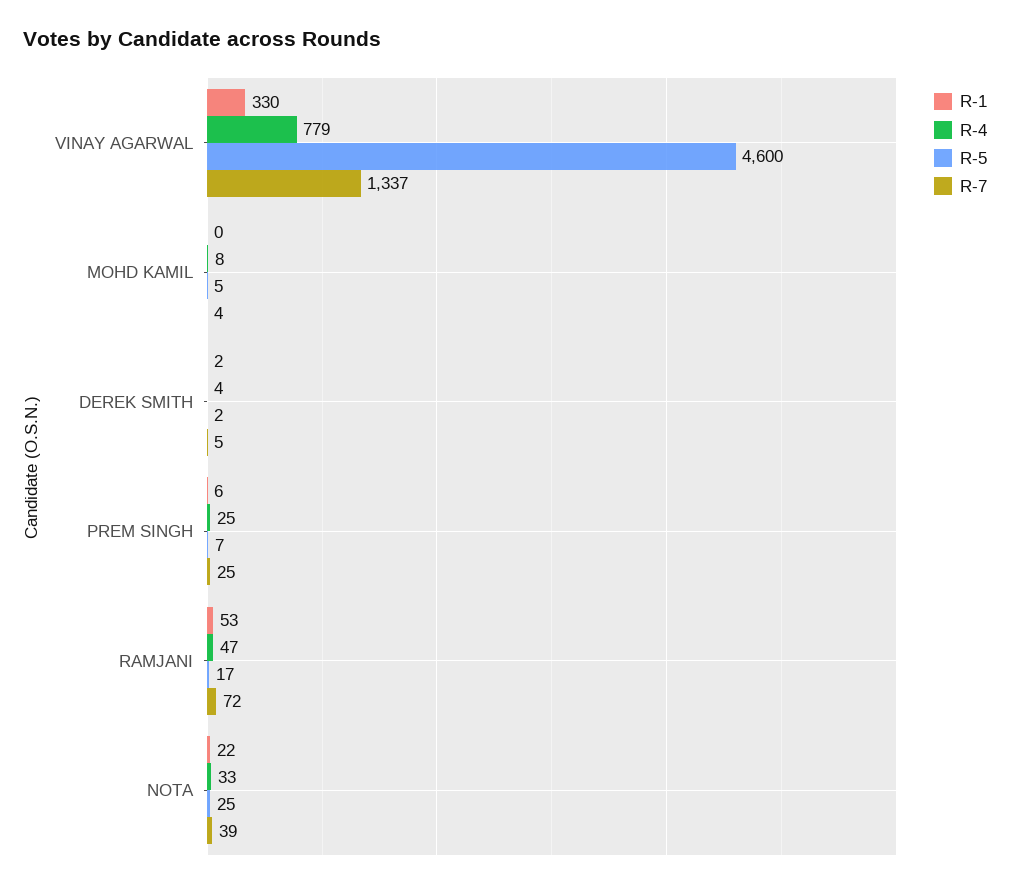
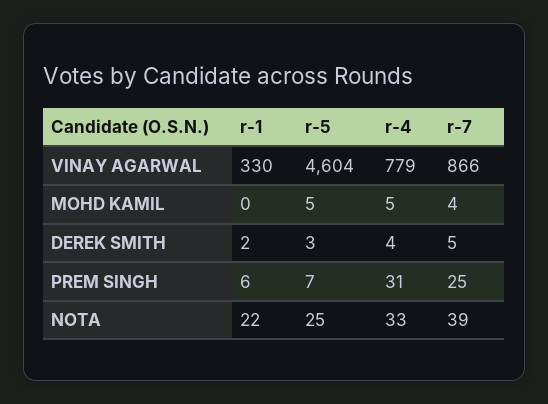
R-5, VINAY AGARWAL: 4600 -> 4604
R-7, VINAY AGARWAL: 1337 -> 866
R-4, MOHD KAMIL: 8 -> 5
R-5, DEREK SMITH: 2 -> 3
R-4, PREM SINGH: 25 -> 31
R-1, RAMJANI: 53 -> none
R-4, RAMJANI: 47 -> none
R-5, RAMJANI: 17 -> none
R-7, RAMJANI: 72 -> none

